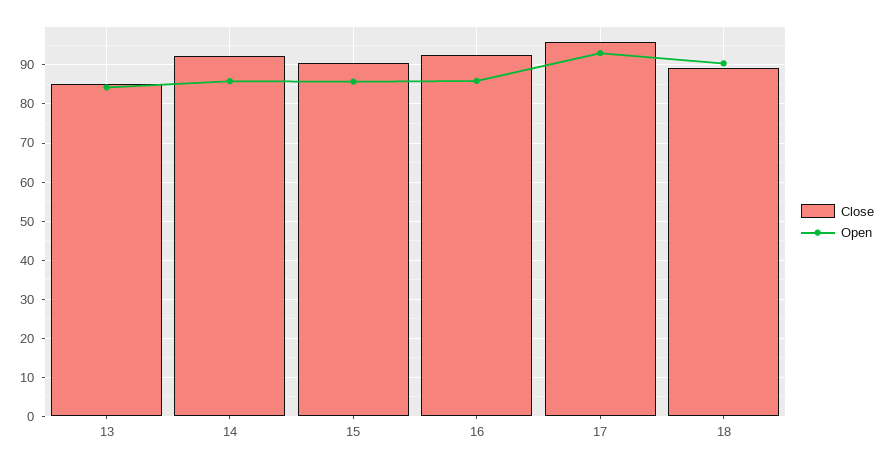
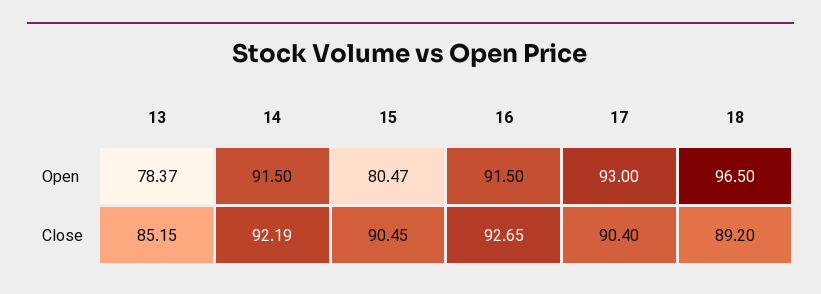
Open, 13: 84 -> 78.37
Open, 14: 86 -> 91.5
Open, 15: 86 -> 80.47
Open, 16: 86 -> 91.5
Close, 17: 96 -> 90.4
Open, 18: 90 -> 96.5

